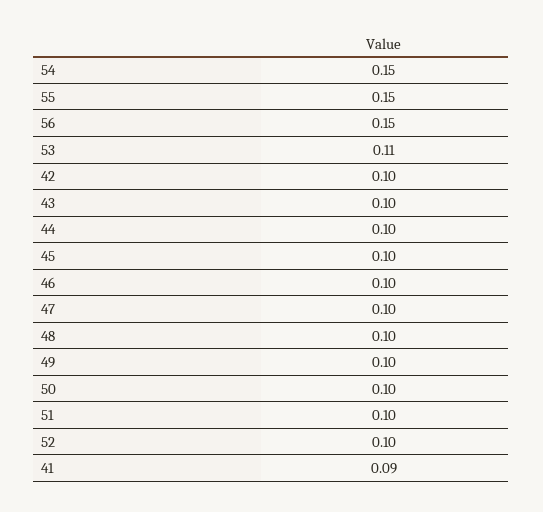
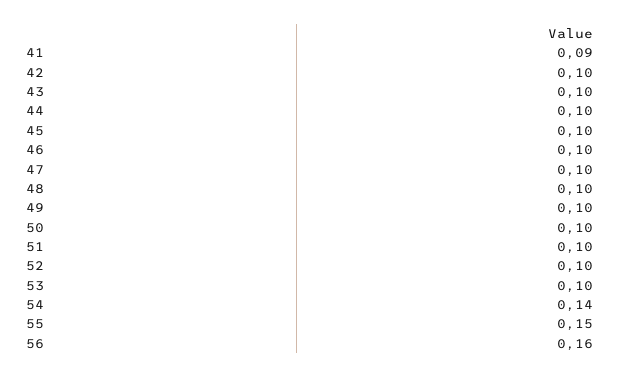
54: 0.15 -> 0.14
56: 0.15 -> 0.16
53: 0.11 -> 0.1

